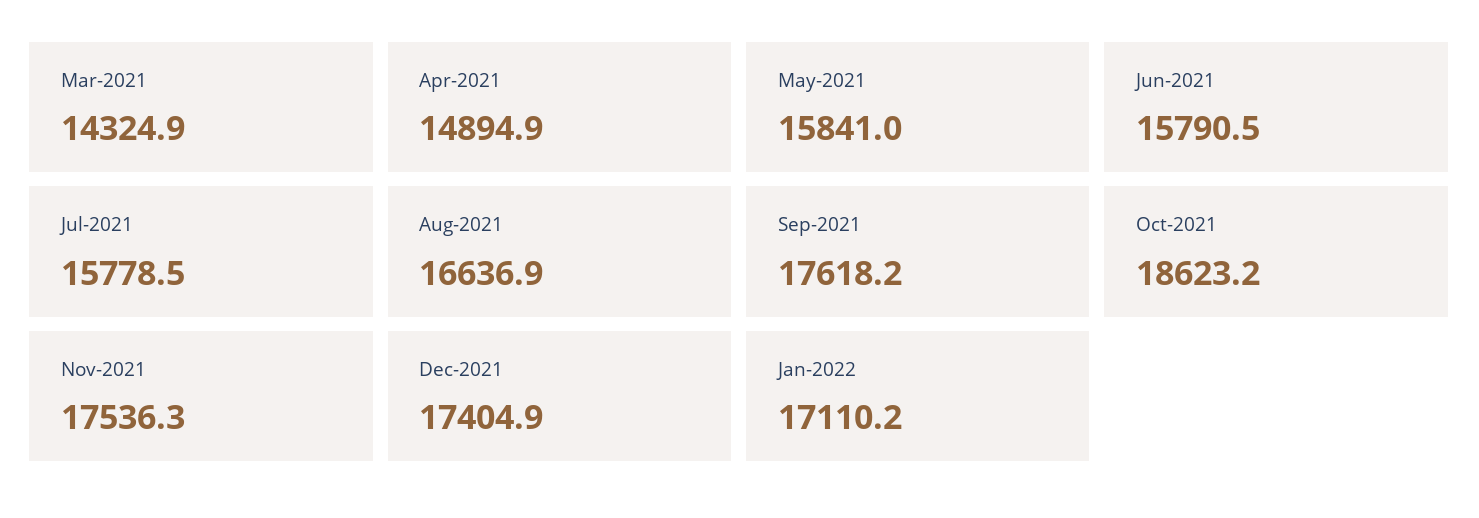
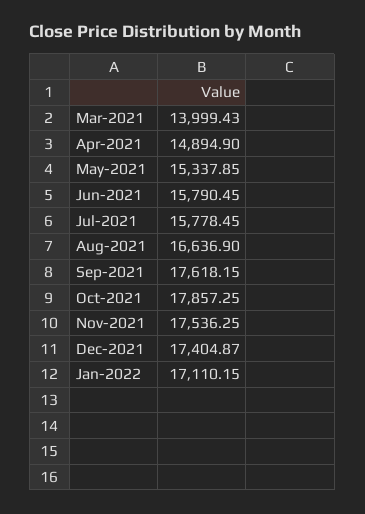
Mar-2021: 14324.9 -> 13999.43
May-2021: 15841 -> 15337.85
Oct-2021: 18623.2 -> 17857.25

